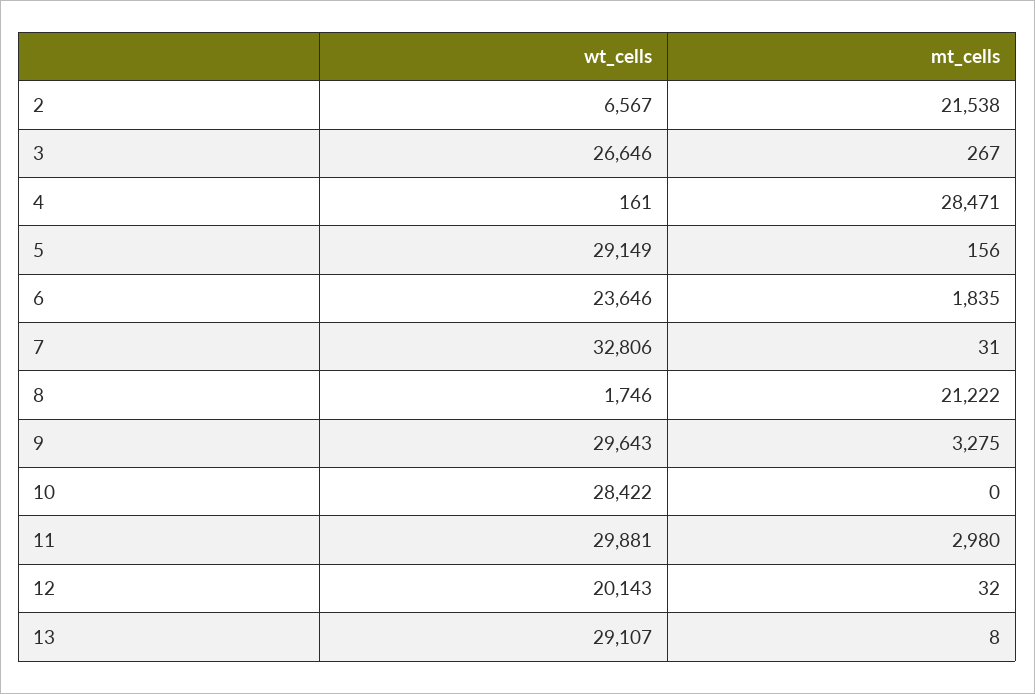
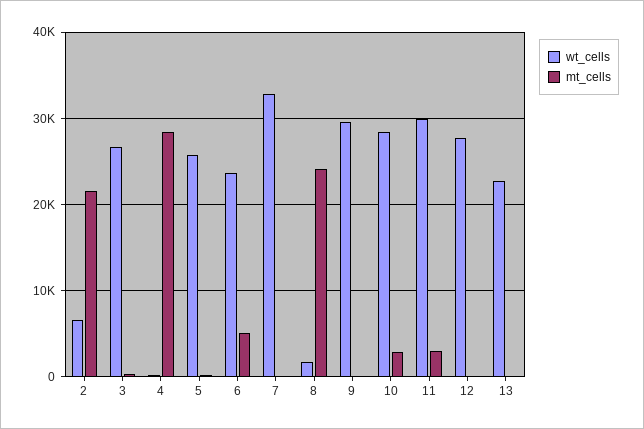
wt_cells, 5: 29149 -> 26000
mt_cells, 6: 1835 -> 5000
mt_cells, 8: 21222 -> 24000
mt_cells, 9: 3275 -> 0
mt_cells, 10: 0 -> 3000
wt_cells, 12: 20143 -> 28000
wt_cells, 13: 29107 -> 23000

